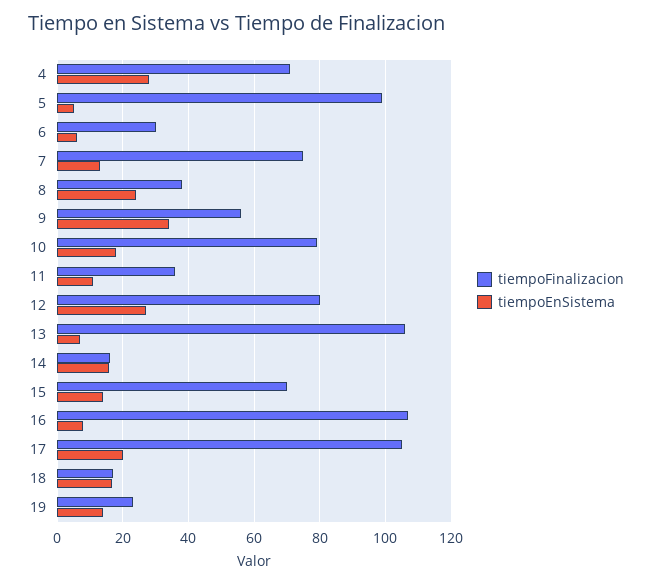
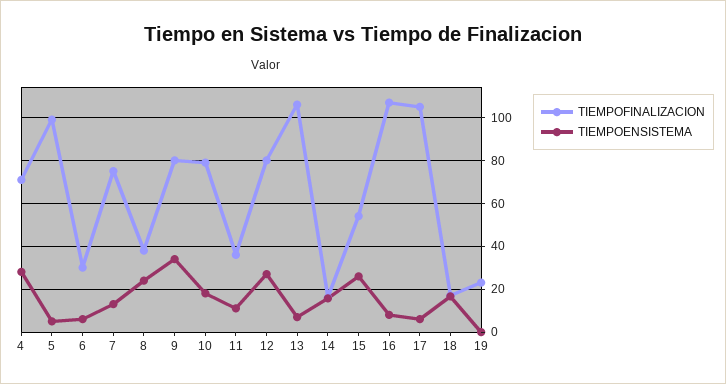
tiempoFinalizacion, 9: 56 -> 80
tiempoFinalizacion, 15: 70 -> 55
tiempoEnSistema, 15: 14 -> 25
tiempoEnSistema, 17: 20 -> 5
tiempoEnSistema, 19: 14 -> 0

